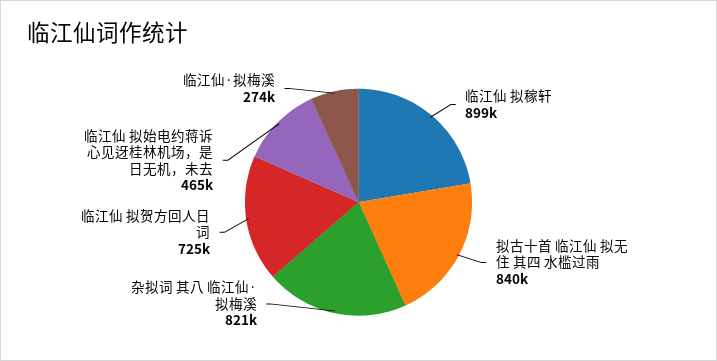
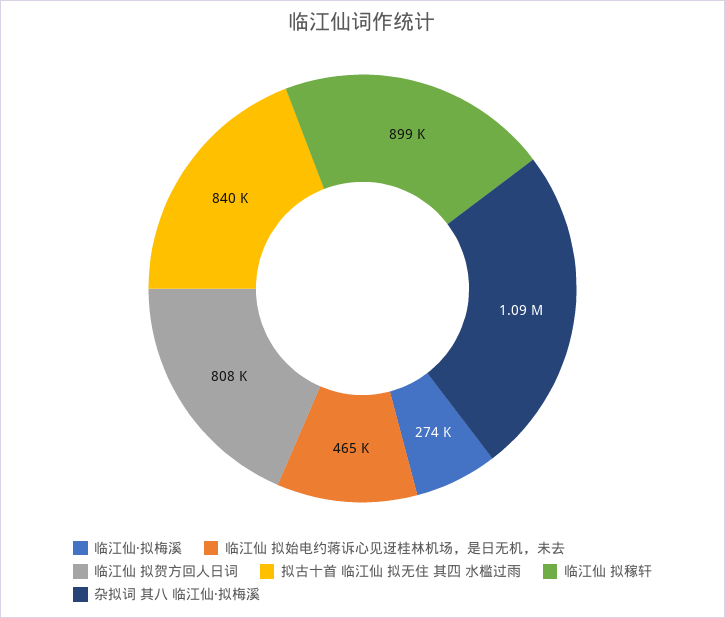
杂拟词 其八 临江仙·拟梅溪: 821000 -> 1090000
临江仙 拟贺方回人日词: 725000 -> 808000

